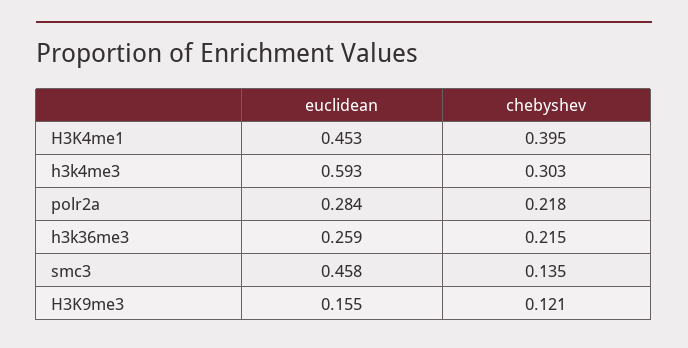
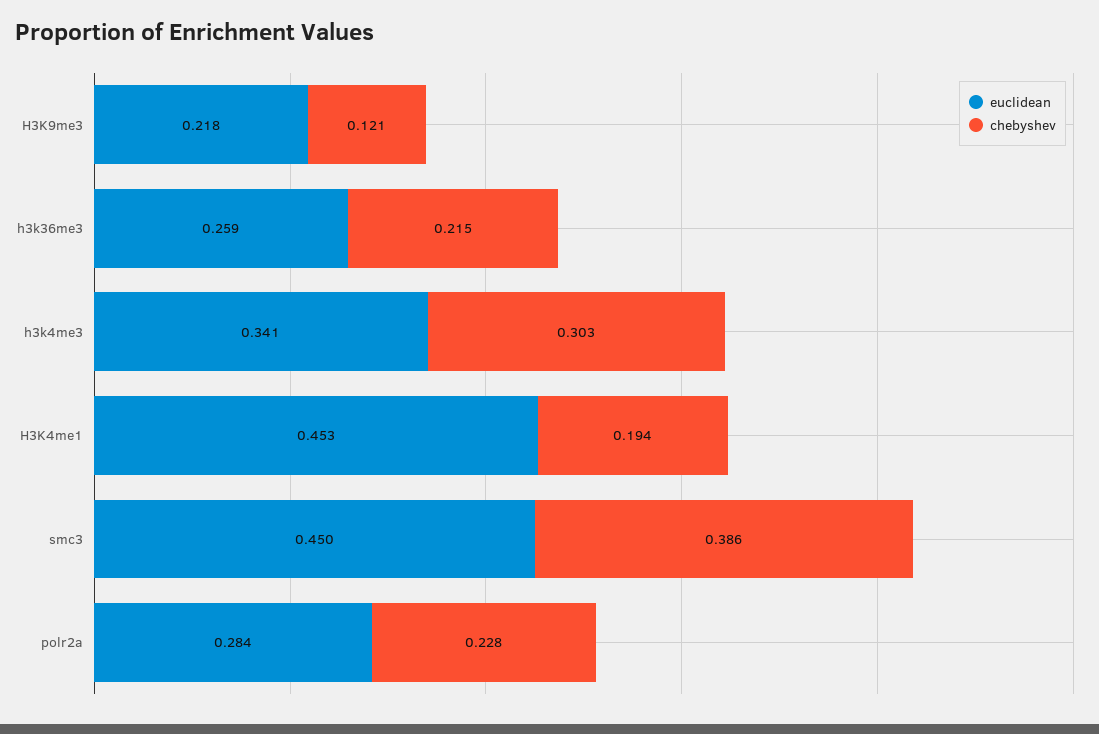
chebyshev, H3K4me1: 0.395 -> 0.194
euclidean, h3k4me3: 0.593 -> 0.341
chebyshev, polr2a: 0.218 -> 0.228
euclidean, smc3: 0.458 -> 0.45
chebyshev, smc3: 0.135 -> 0.386
euclidean, H3K9me3: 0.155 -> 0.218

